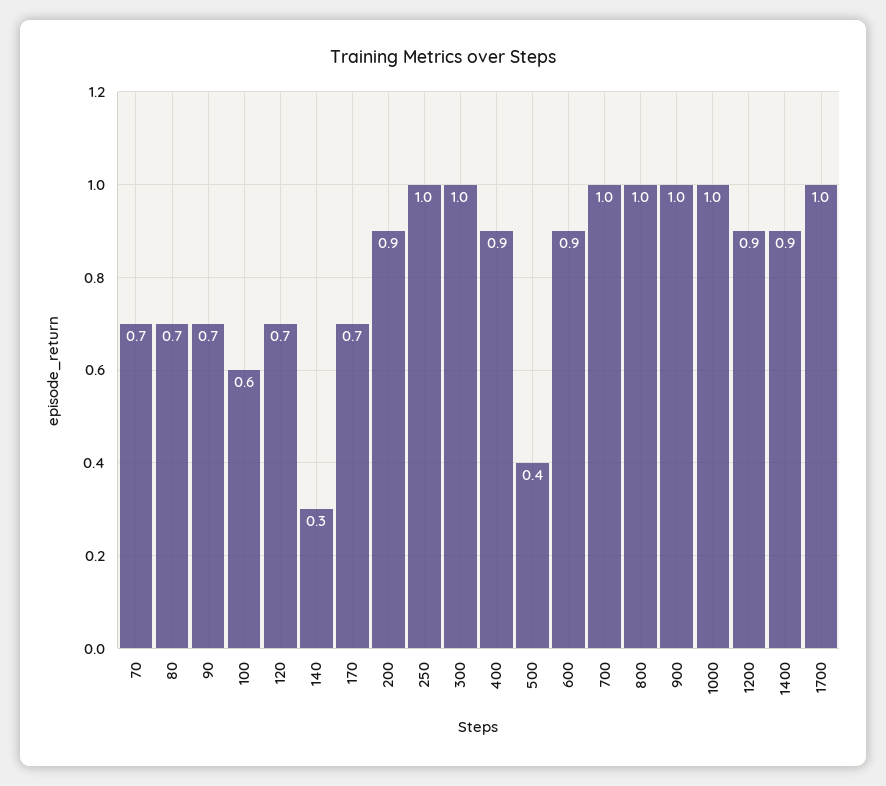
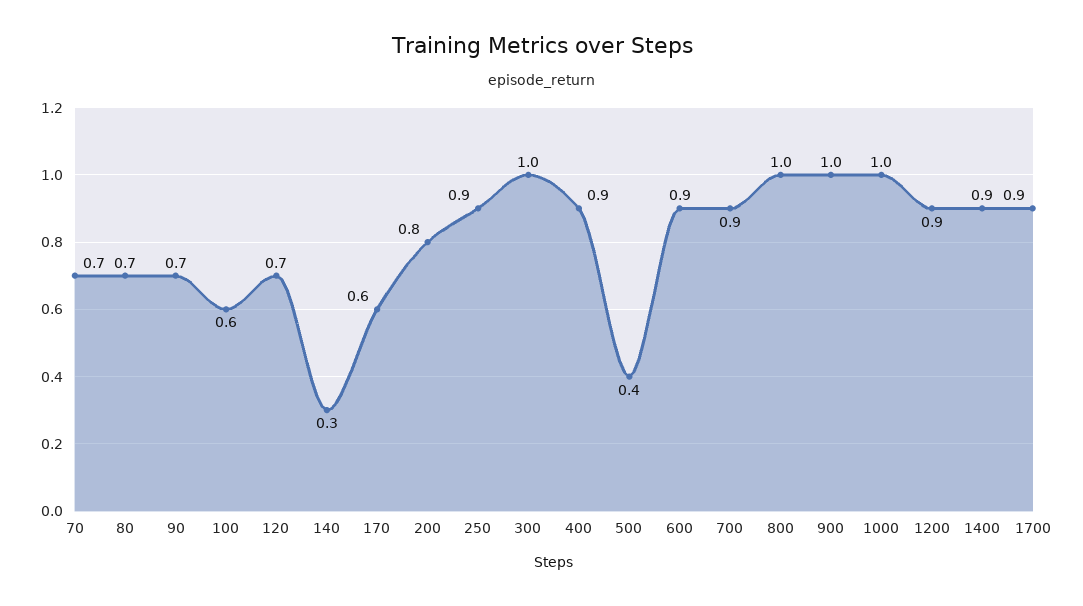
170: 0.7 -> 0.6
200: 0.9 -> 0.8
250: 1 -> 0.9
700: 1 -> 0.9
1700: 1 -> 0.9

